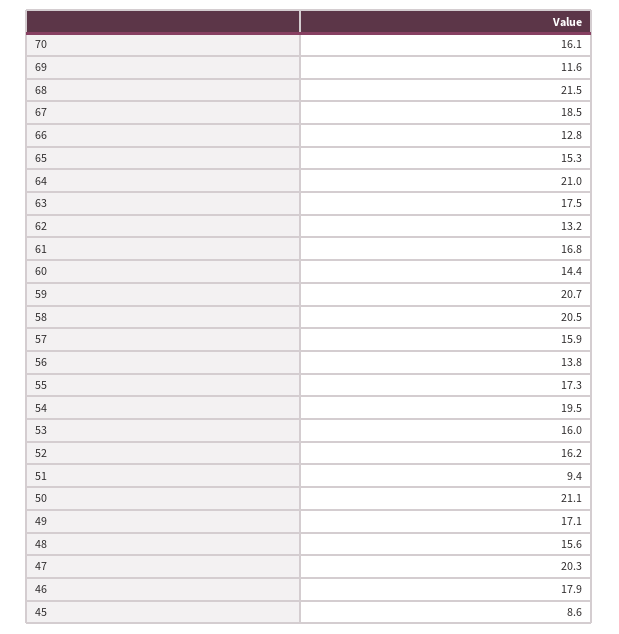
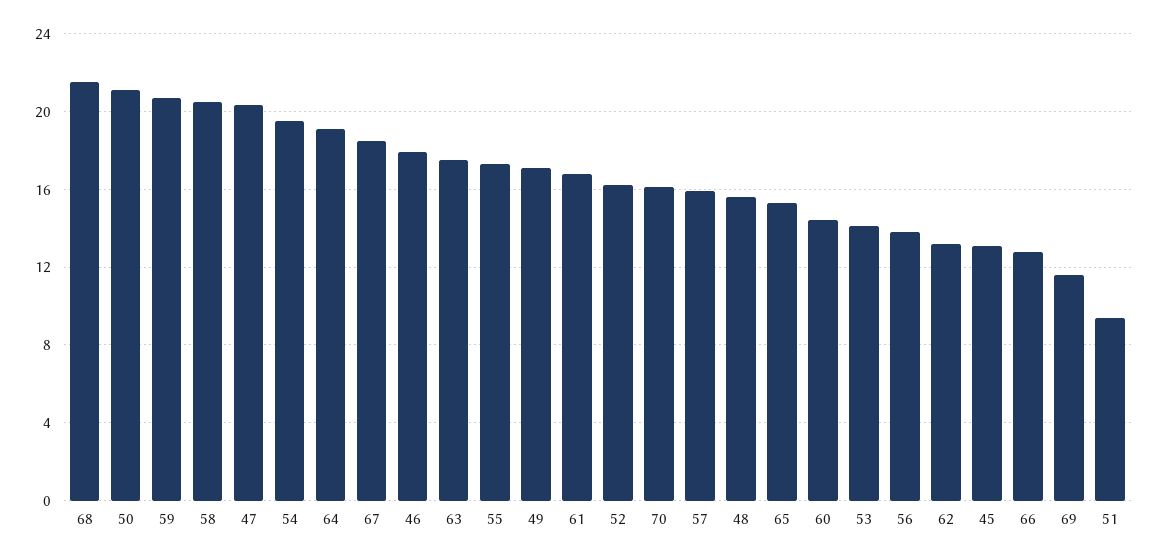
64: 21 -> 19
53: 16 -> 14
45: 8.6 -> 13

